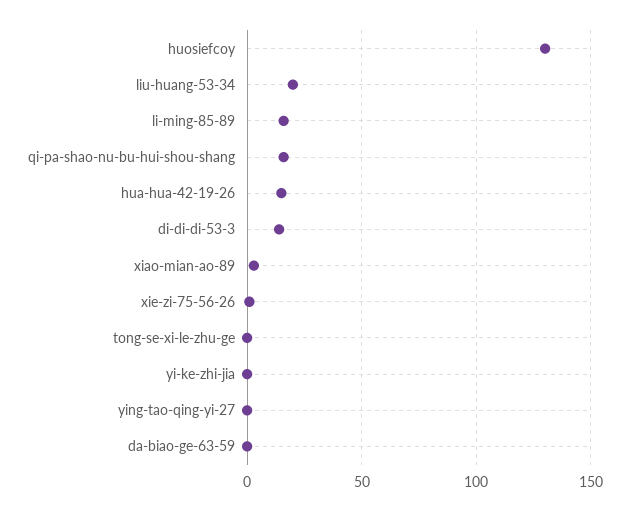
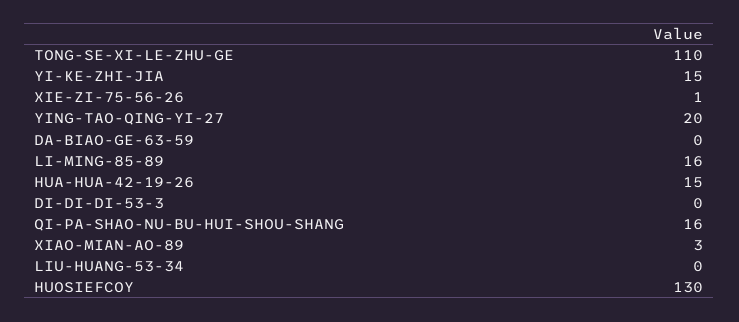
liu-huang-53-34: 20 -> 0
di-di-di-53-3: 15 -> 0
tong-se-xi-le-zhu-ge: 0 -> 110
yi-ke-zhi-jia: 0 -> 15
ying-tao-qing-yi-27: 0 -> 20

